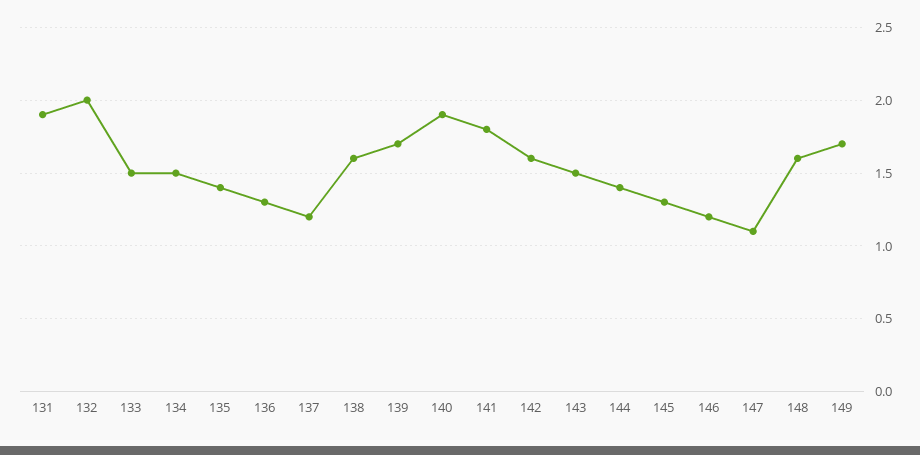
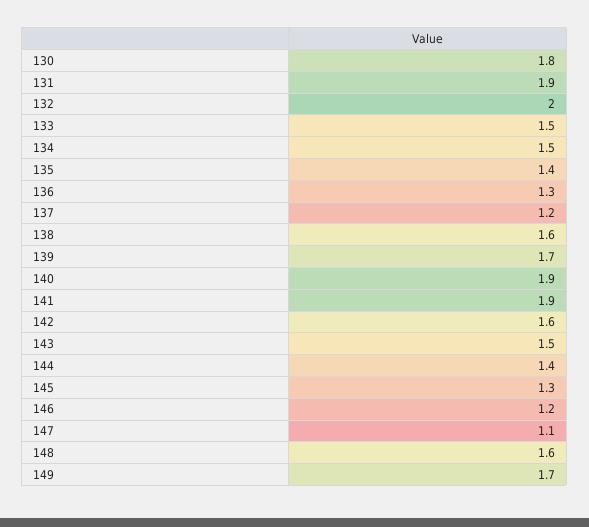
141: 1.8 -> 1.9
130: none -> 1.8

